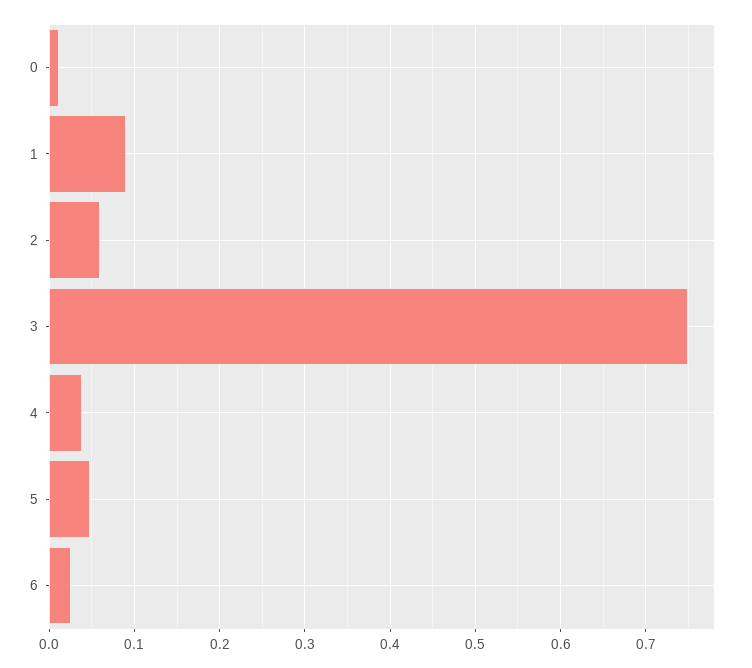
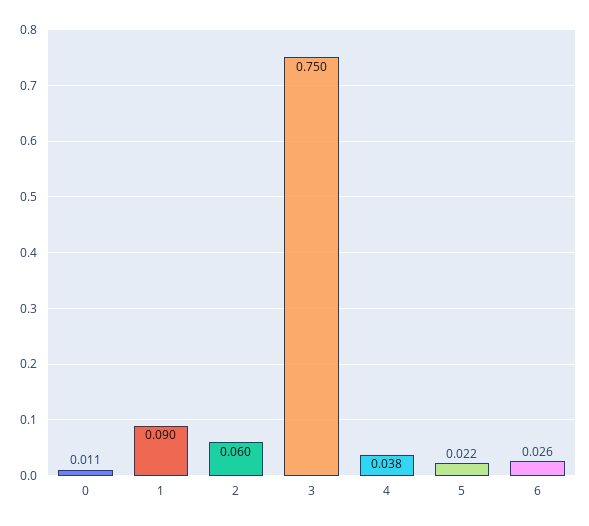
5: 0.05 -> 0.022

